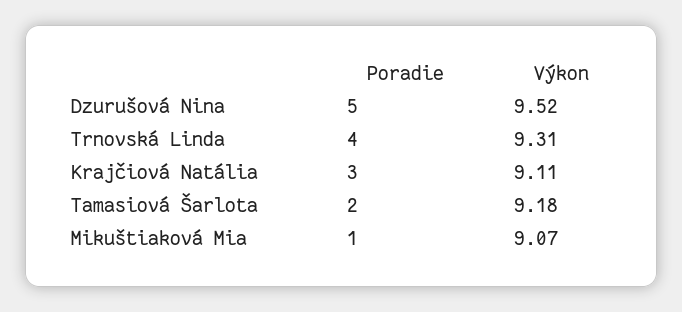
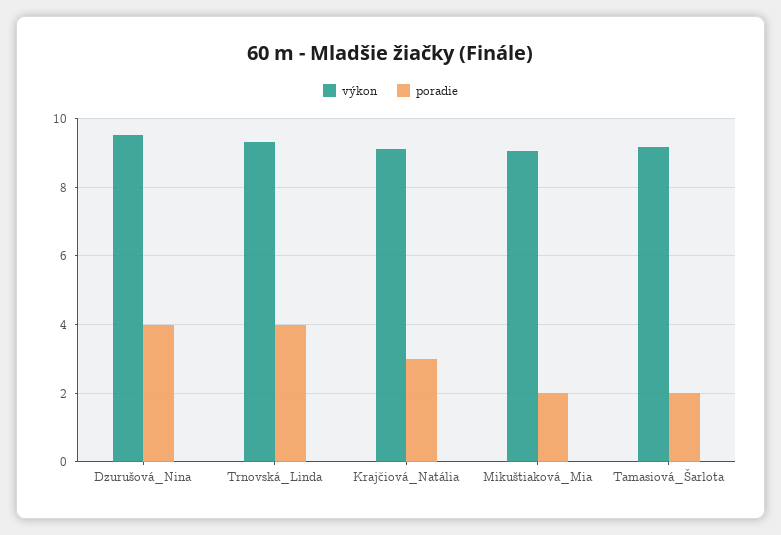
Poradie, Dzurušová Nina: 5 -> 4
Poradie, Mikuštiaková Mia: 1 -> 2

